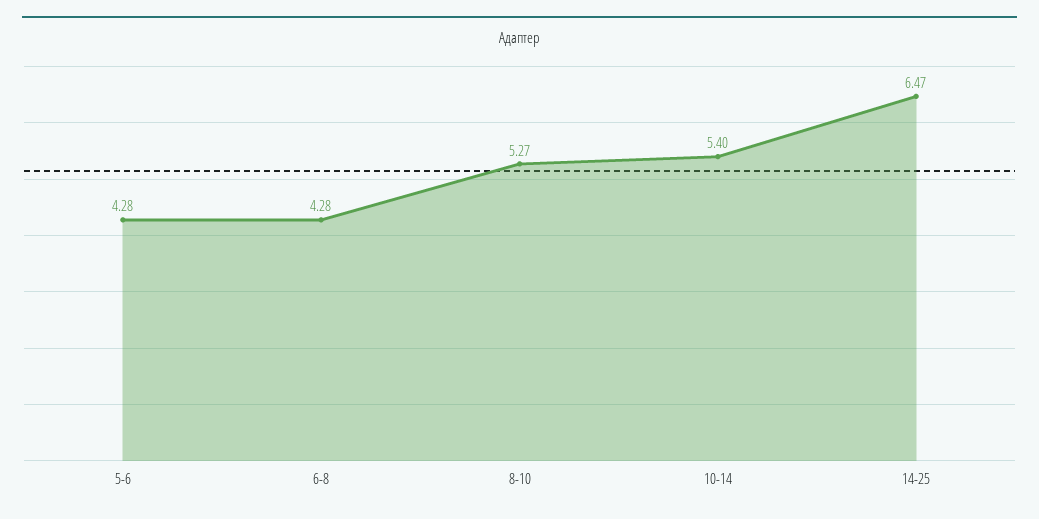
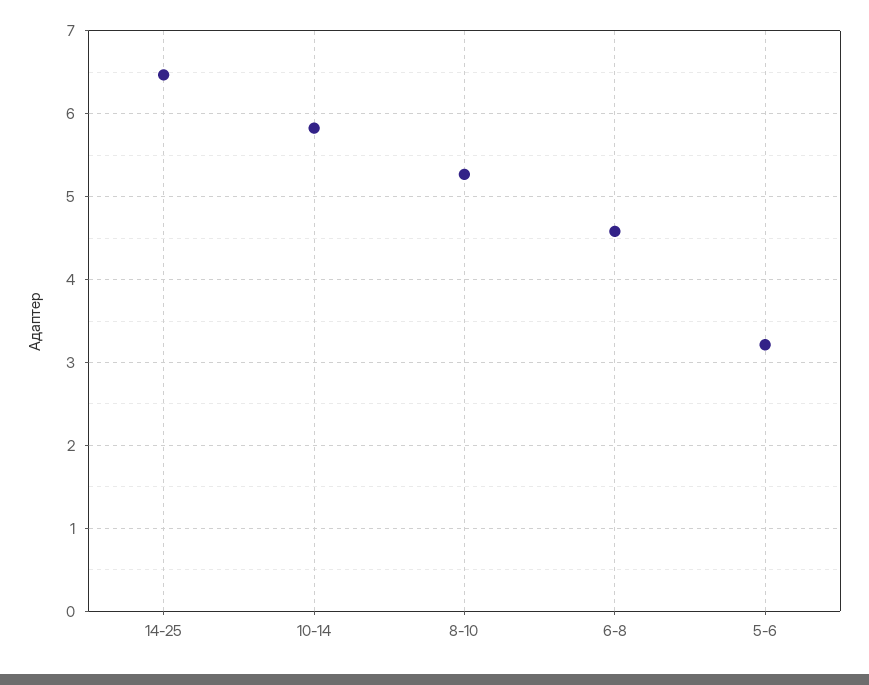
5-6: 4.28 -> 3.2
6-8: 4.28 -> 4.6
10-14: 5.4 -> 5.8

